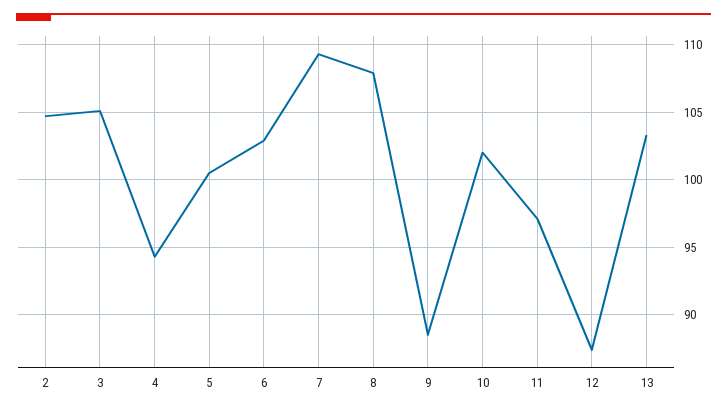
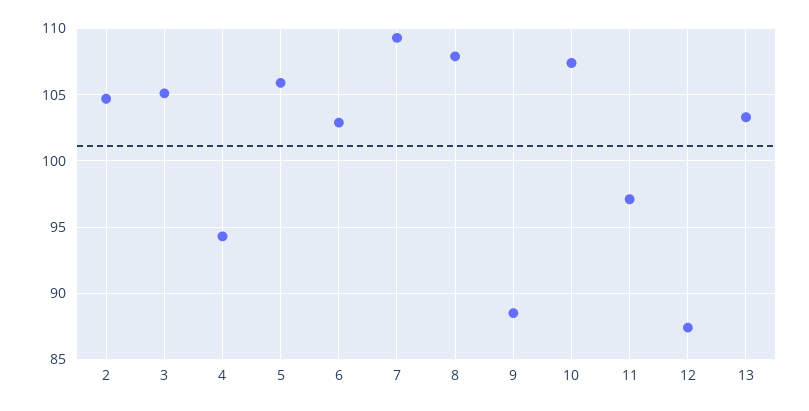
5: 100.5 -> 106
10: 102 -> 107.5

